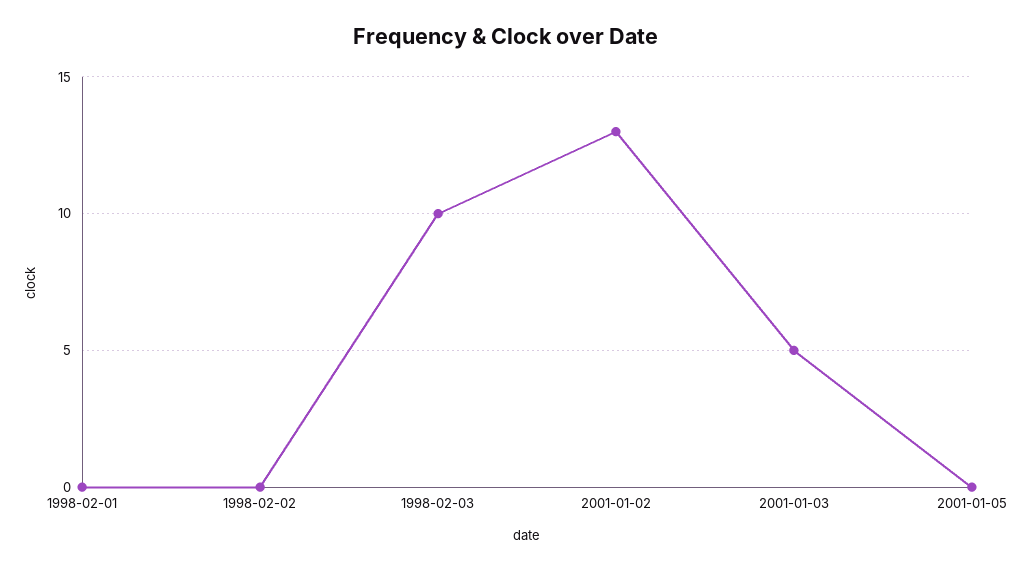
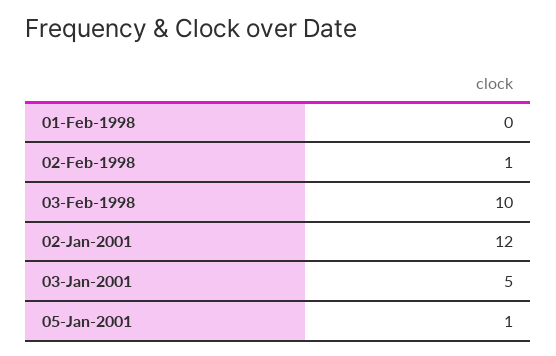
1998-02-02: 0 -> 1
2001-01-02: 13 -> 12
2001-01-05: 0 -> 1

